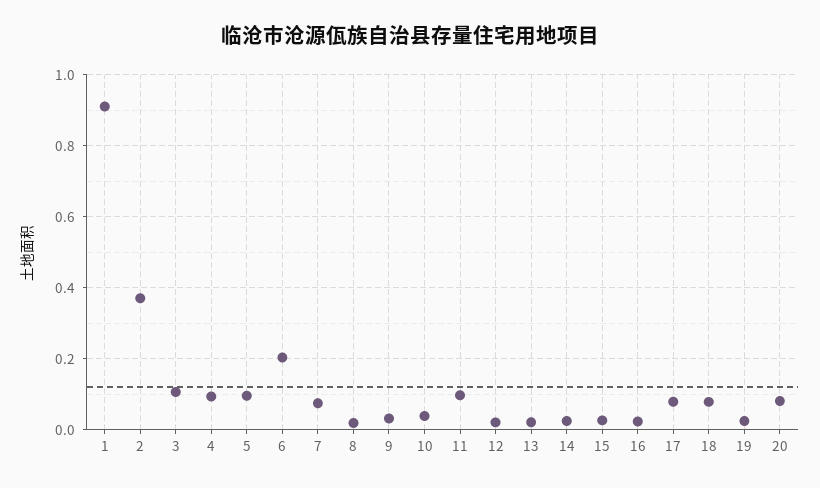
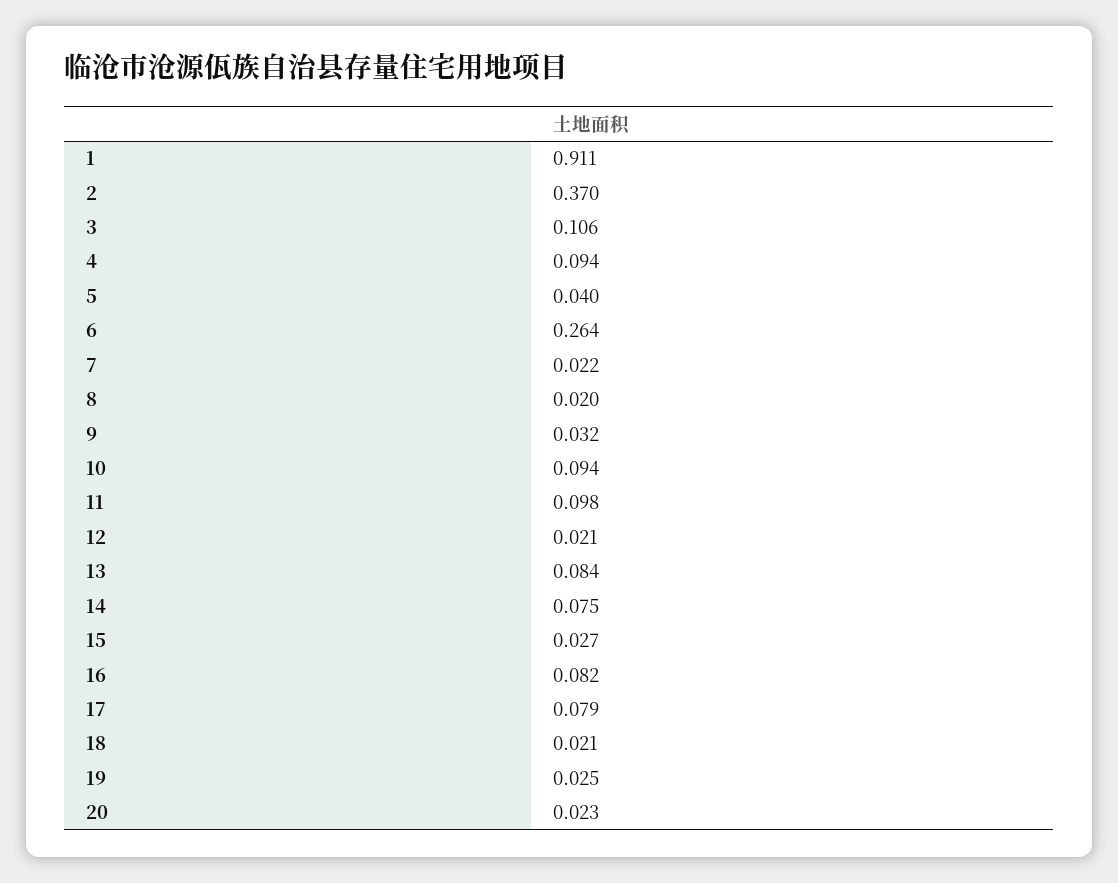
5: 0.1 -> 0.04
6: 0.2 -> 0.264
7: 0.08 -> 0.022
10: 0.04 -> 0.094
13: 0.02 -> 0.084
14: 0.02 -> 0.075
16: 0.02 -> 0.082
18: 0.08 -> 0.021
20: 0.08 -> 0.023

